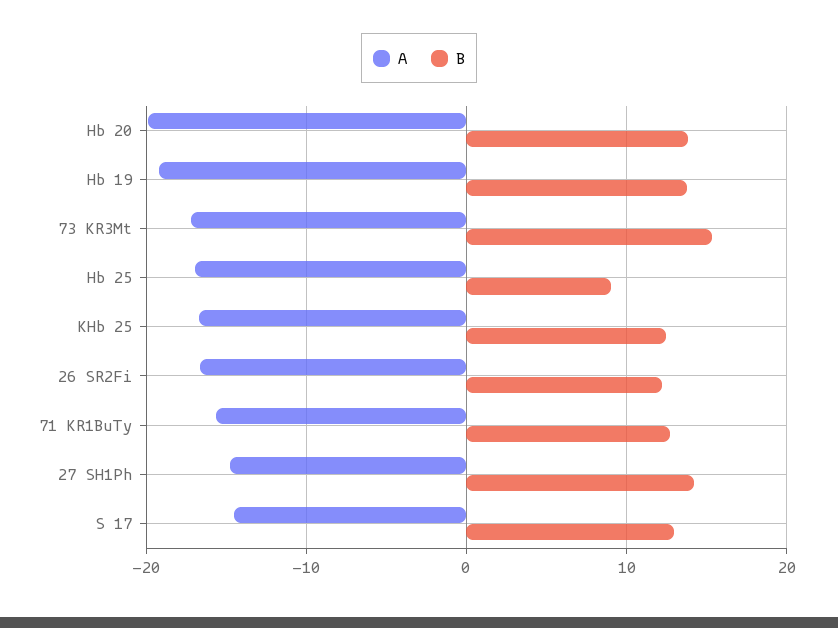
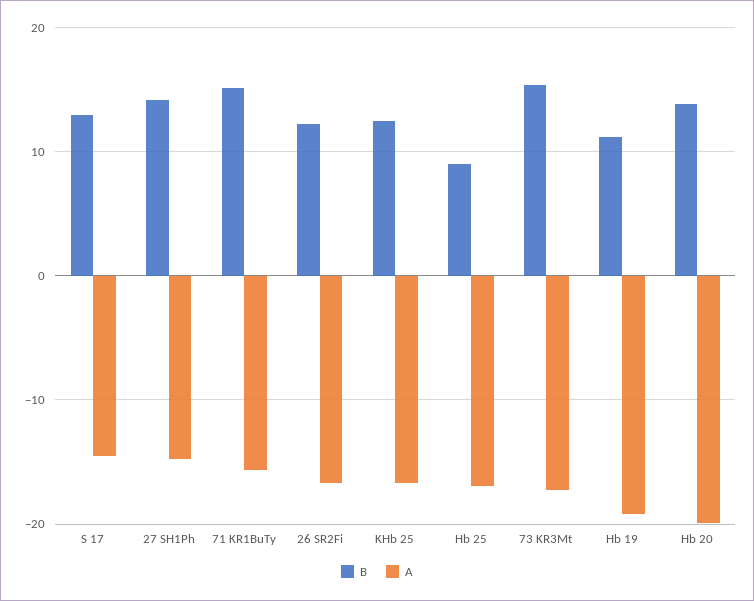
B, Hb 19: 14 -> 11
B, 71 KR1BuTy: 13 -> 15

